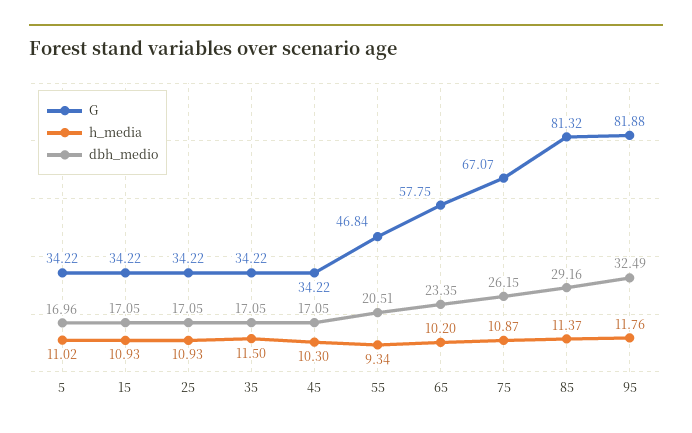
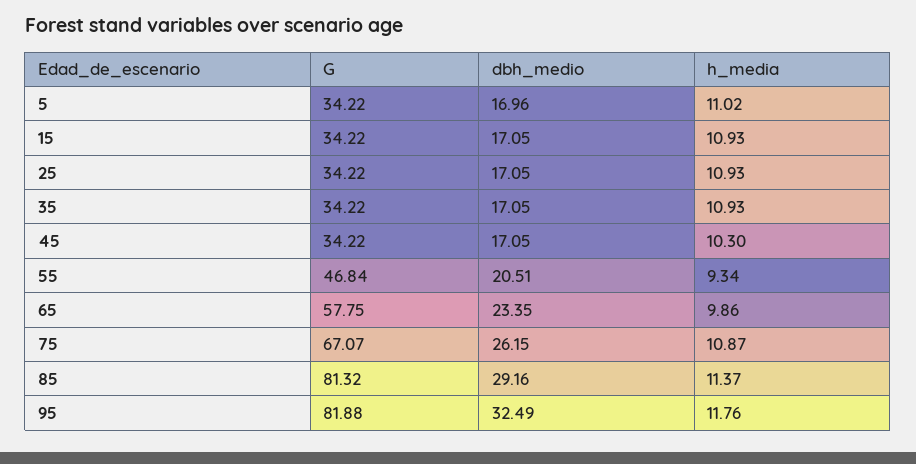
h_media, 35: 11.5 -> 10.93
h_media, 65: 10.2 -> 9.86

